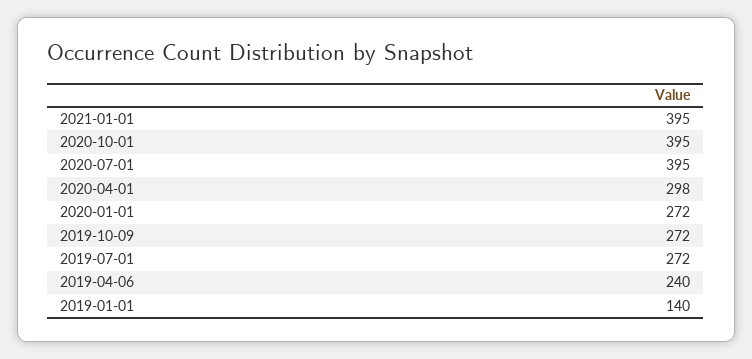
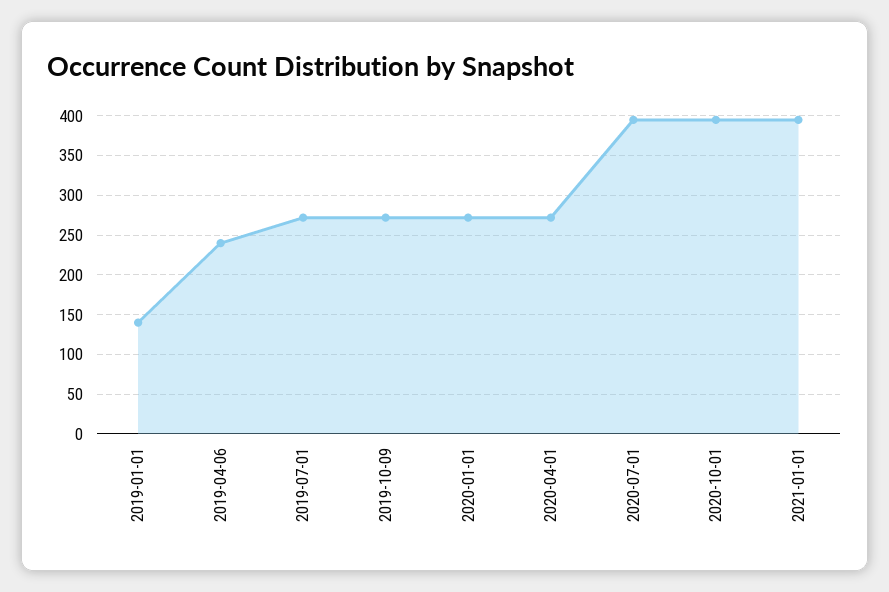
2020-04-01: 298 -> 270

